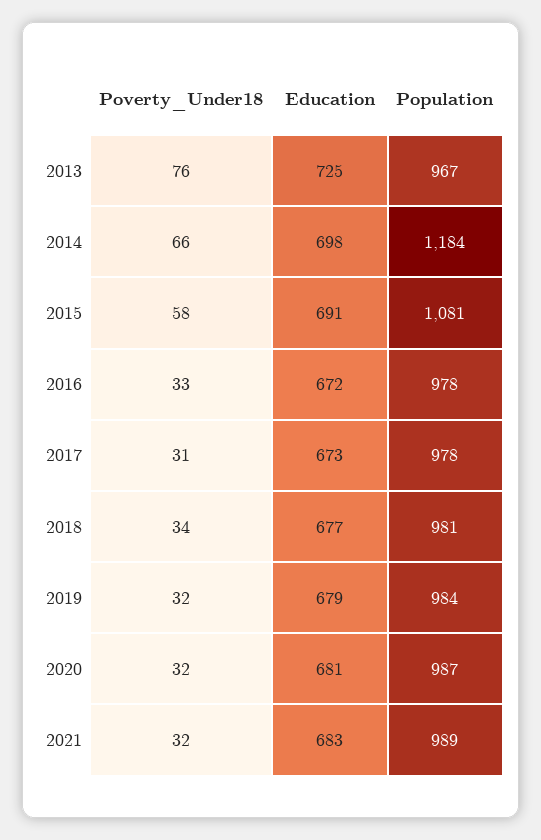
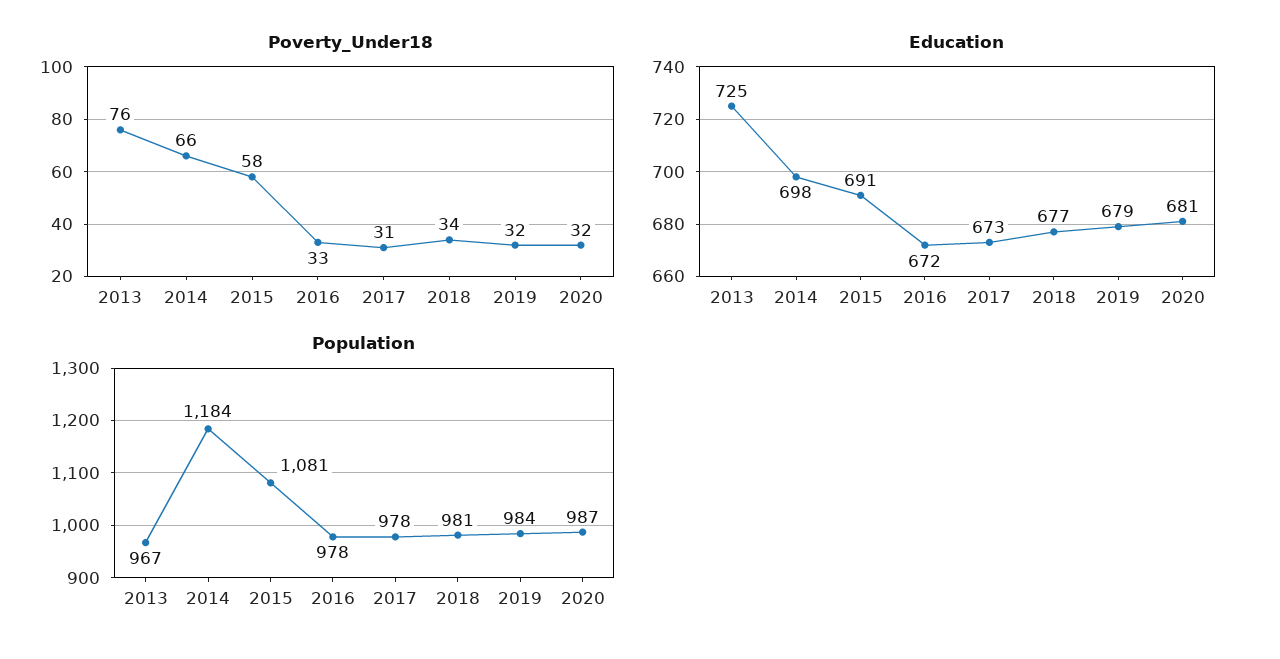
Poverty_Under18, 2021: 32 -> none
Education, 2021: 683 -> none
Population, 2021: 989 -> none

